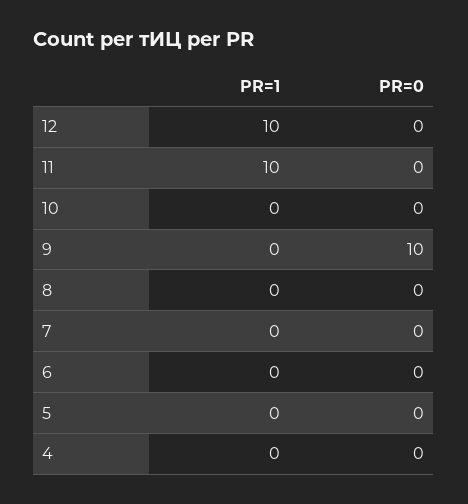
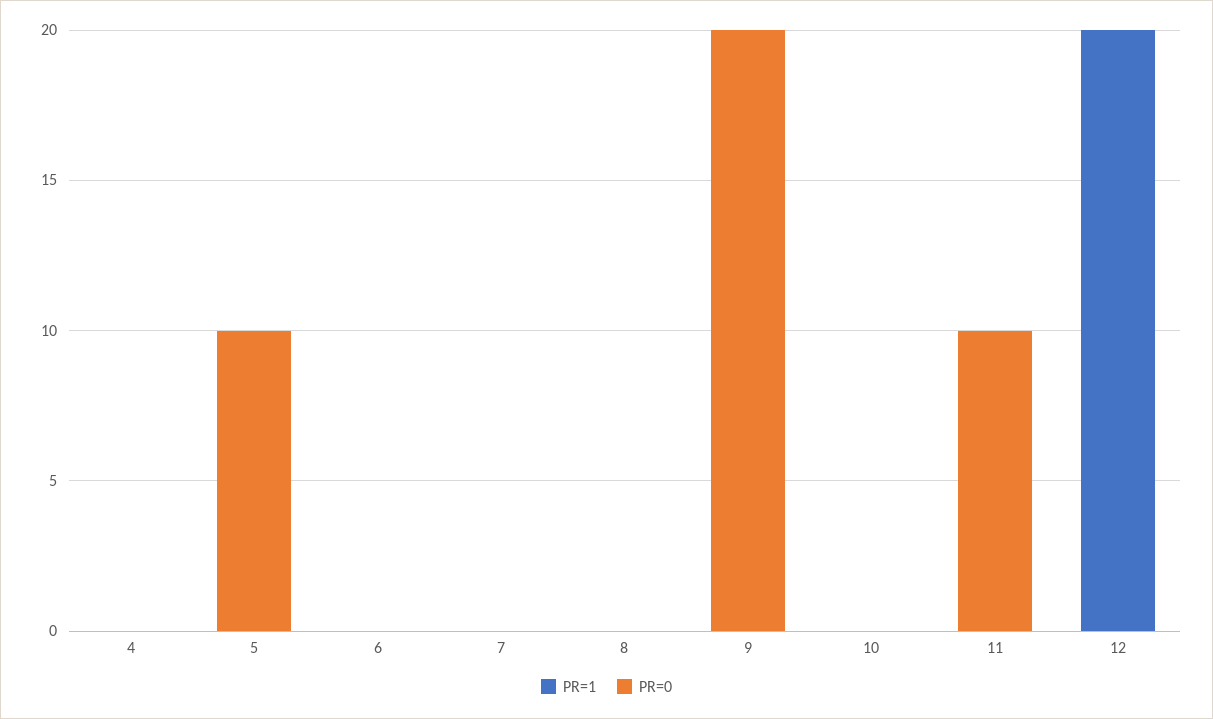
PR=1, 12: 10 -> 20
PR=1, 11: 10 -> 0
PR=0, 11: 0 -> 10
PR=0, 9: 10 -> 20
PR=0, 5: 0 -> 10

